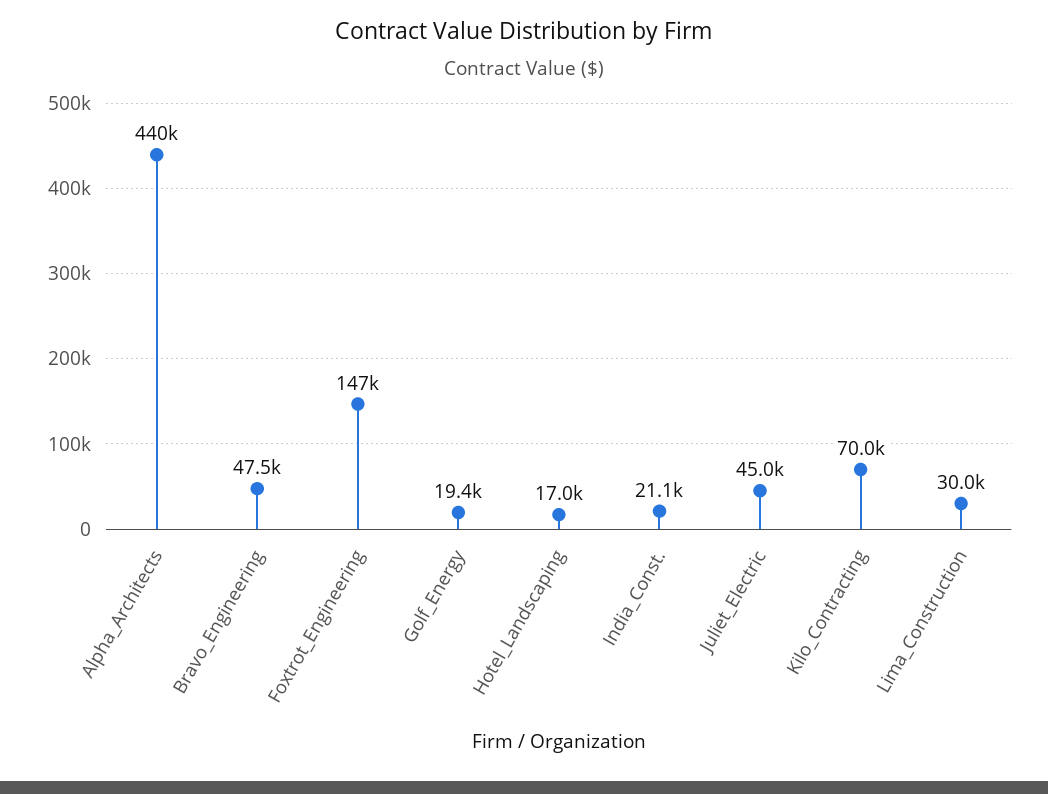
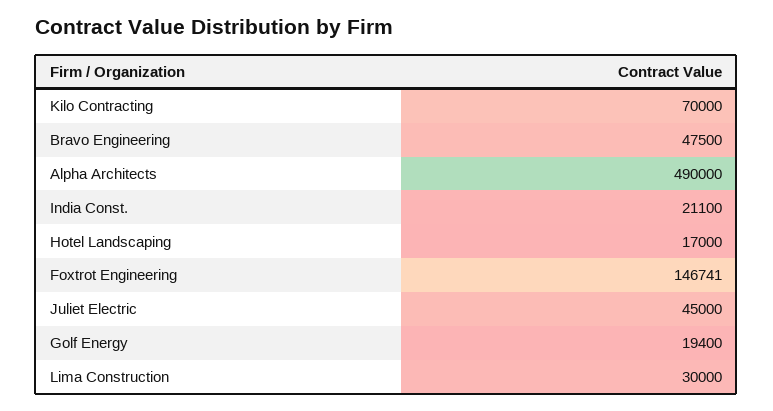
Alpha_Architects: 440000 -> 490000

